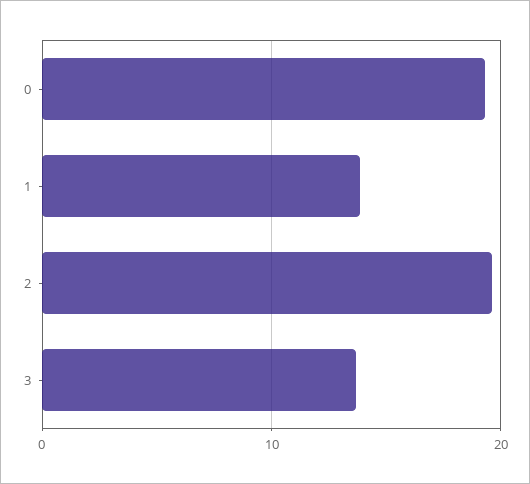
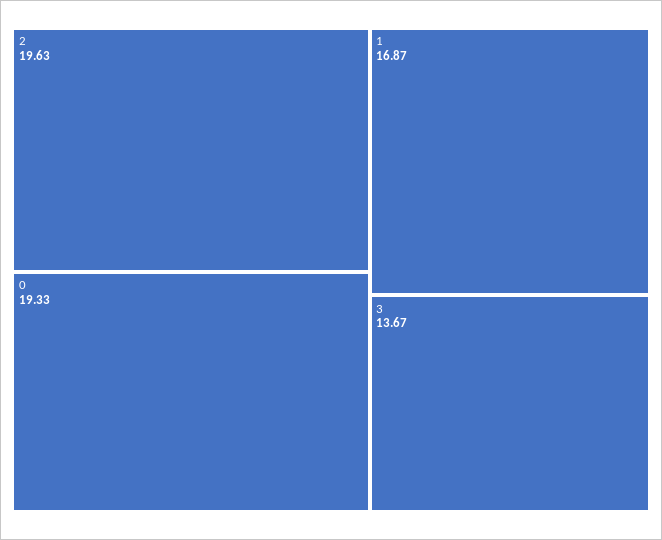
1: 14 -> 16.87

